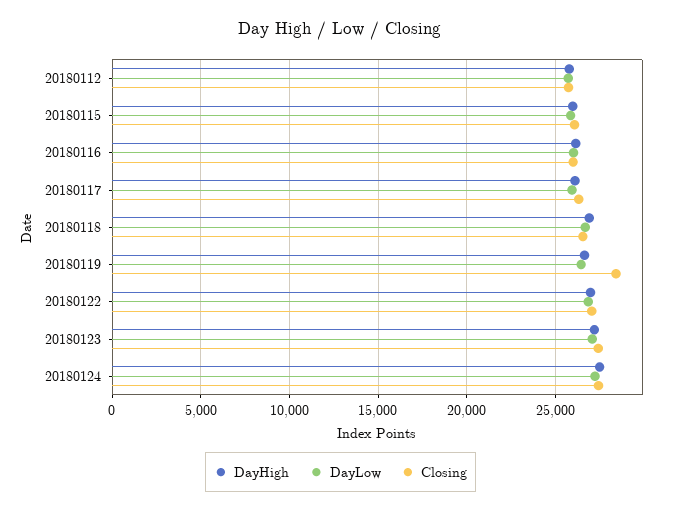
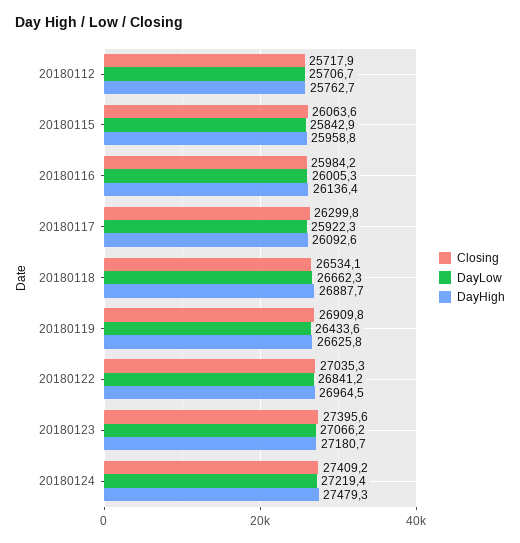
Closing, 20180119: 28500 -> 26909.8

